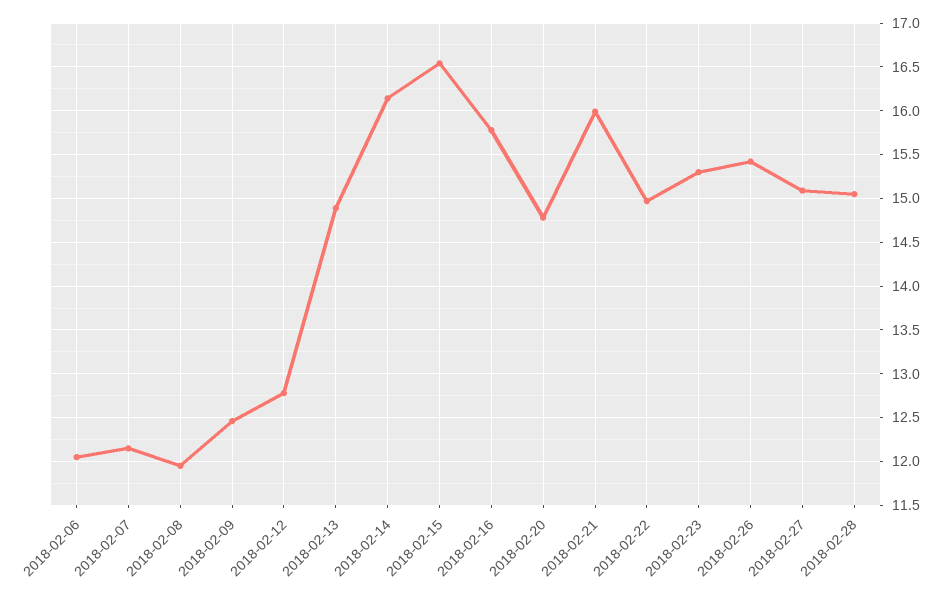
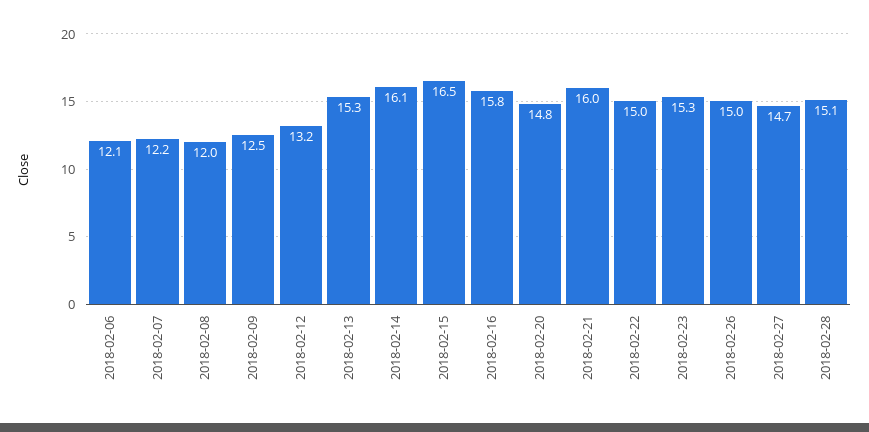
2018-02-12: 12.8 -> 13.2
2018-02-13: 14.9 -> 15.3
2018-02-26: 15.4 -> 15
2018-02-27: 15.1 -> 14.7

